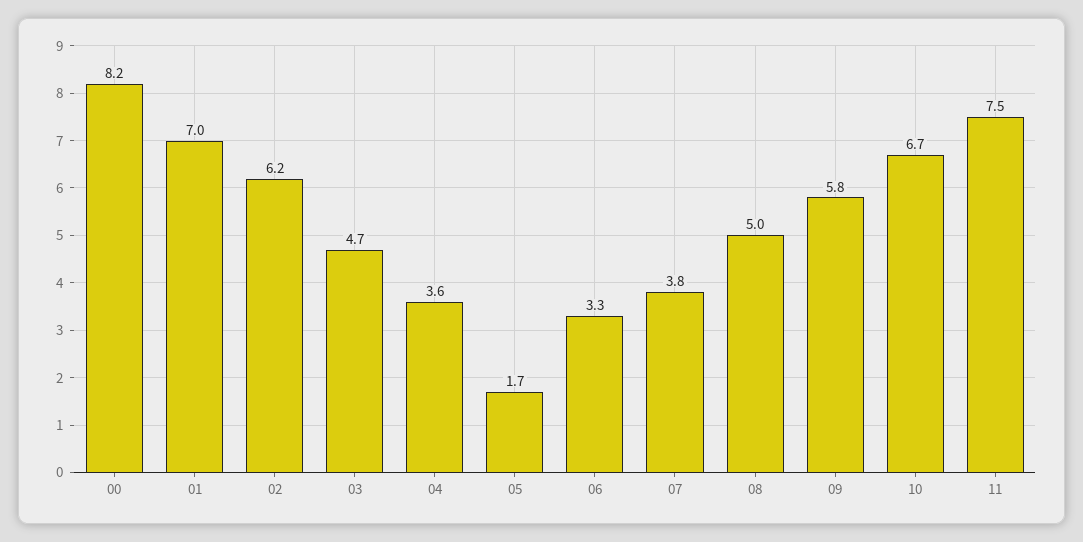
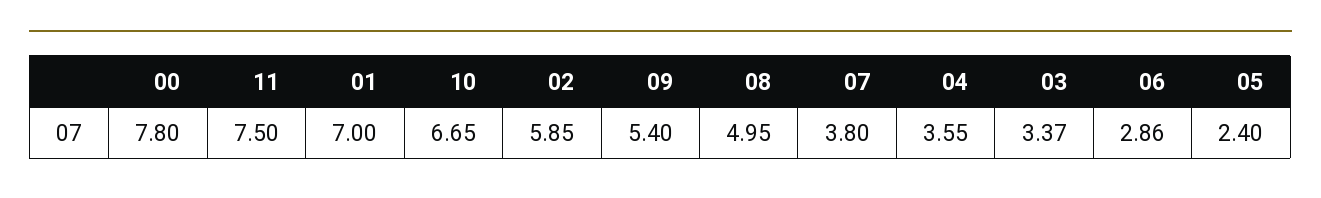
00: 8.2 -> 7.8
02: 6.2 -> 5.85
03: 4.7 -> 3.37
05: 1.7 -> 2.4
06: 3.3 -> 2.86
09: 5.8 -> 5.4

